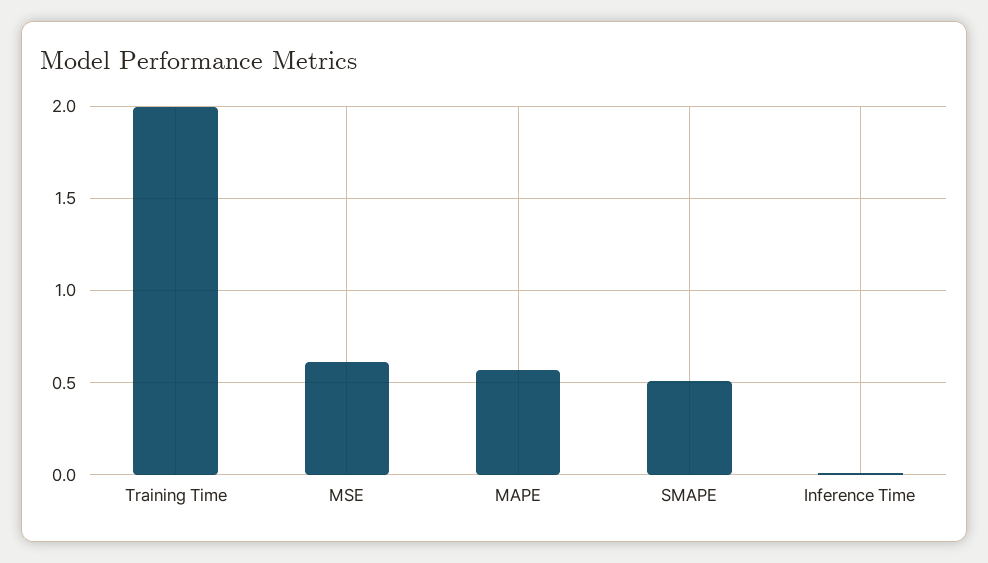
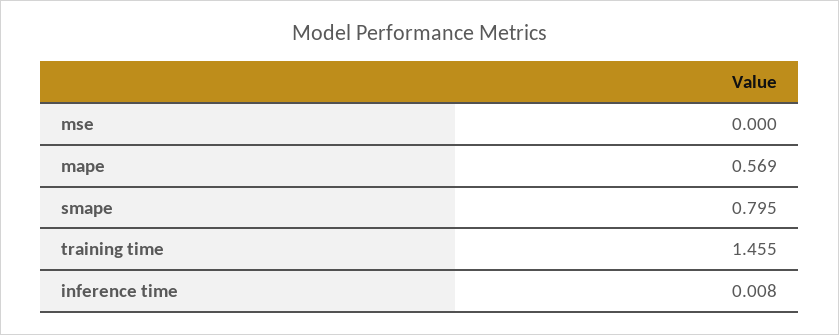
Training Time: 2 -> 1.455
MSE: 0.6 -> 0
SMAPE: 0.5 -> 0.795

